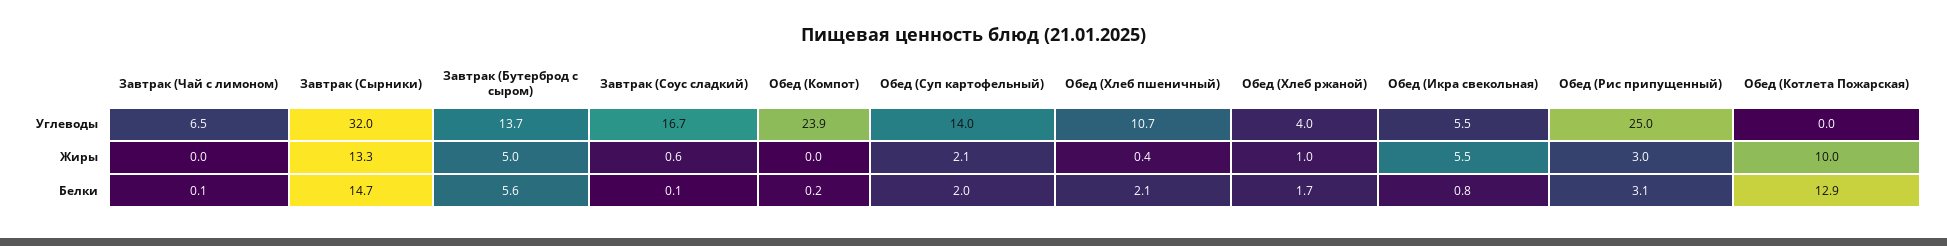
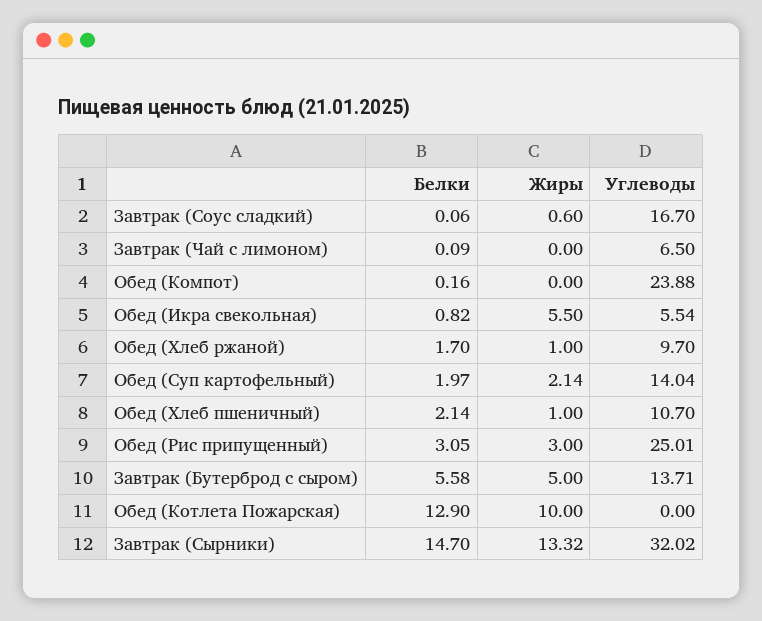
Обед (Хлеб ржаной), Углеводы: 4 -> 9.7
Обед (Хлеб пшеничный), Жиры: 0.4 -> 1

